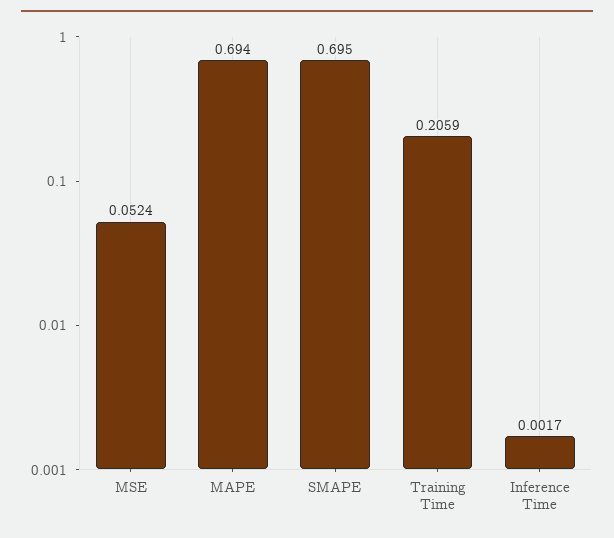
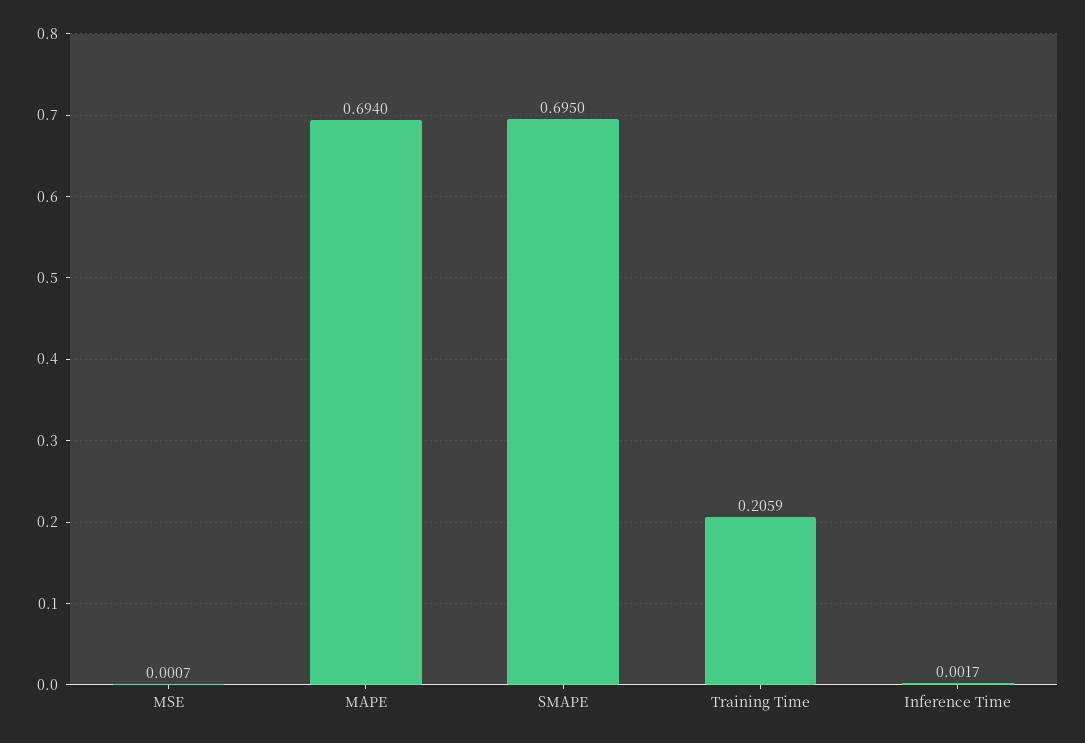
MSE: 0.0524 -> 0.0007

